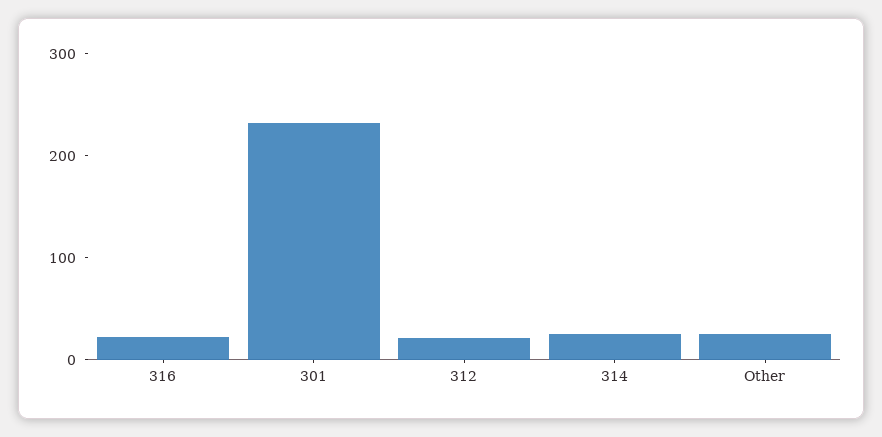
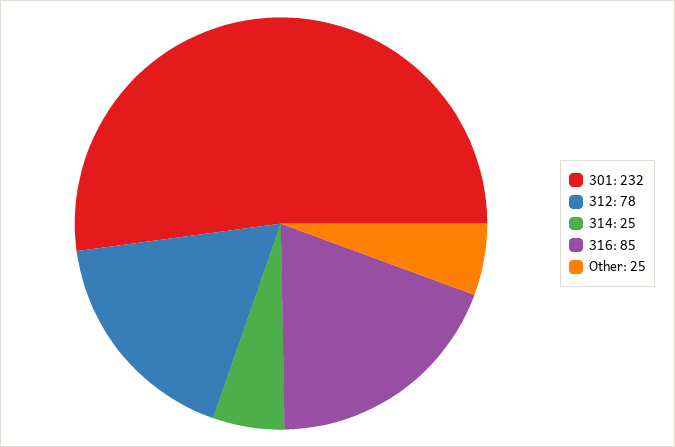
316: 20 -> 85
312: 20 -> 78

